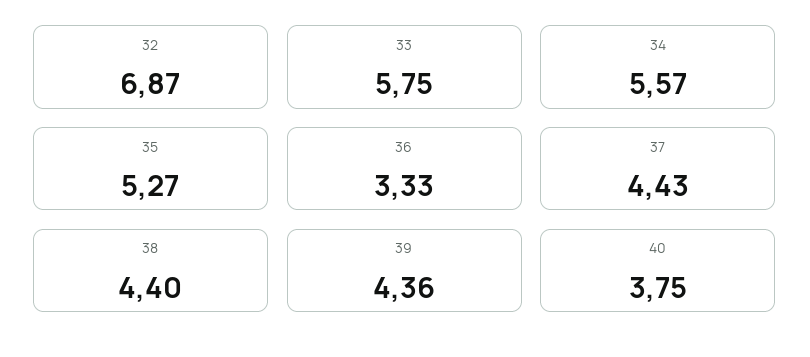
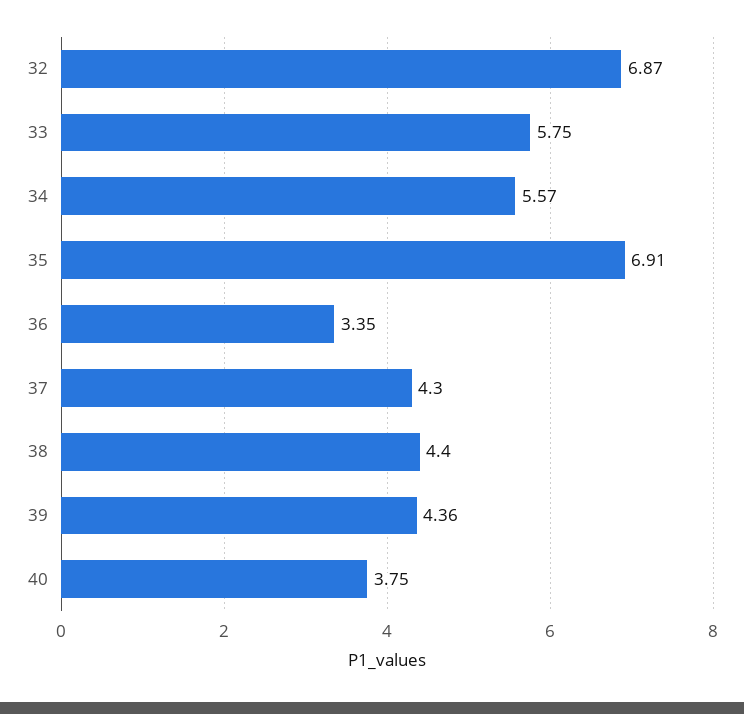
35: 5.27 -> 6.91
36: 3.33 -> 3.35
37: 4.43 -> 4.3

